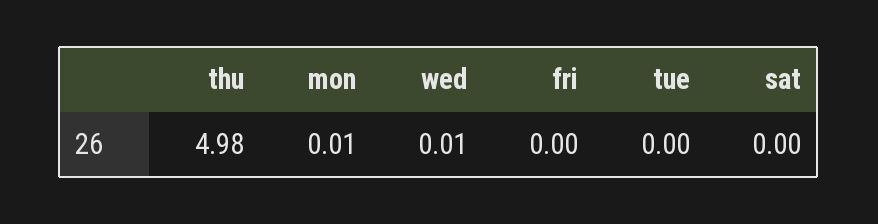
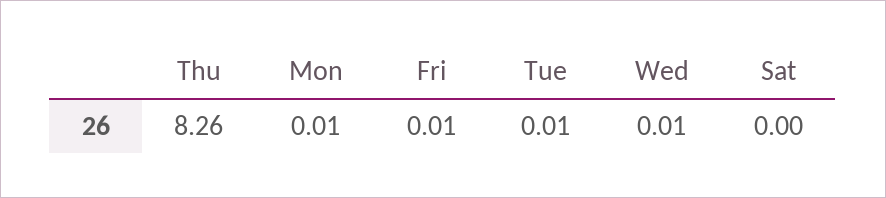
thu: 4.98 -> 8.26
fri: 0 -> 0.01
tue: 0 -> 0.01

